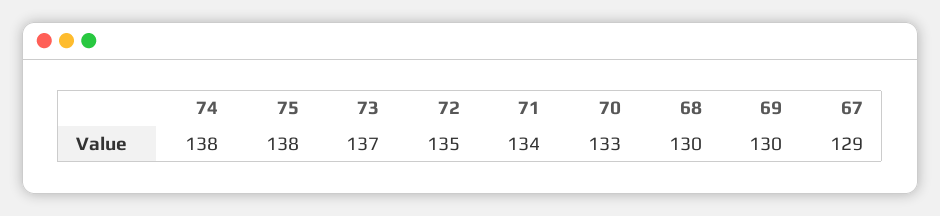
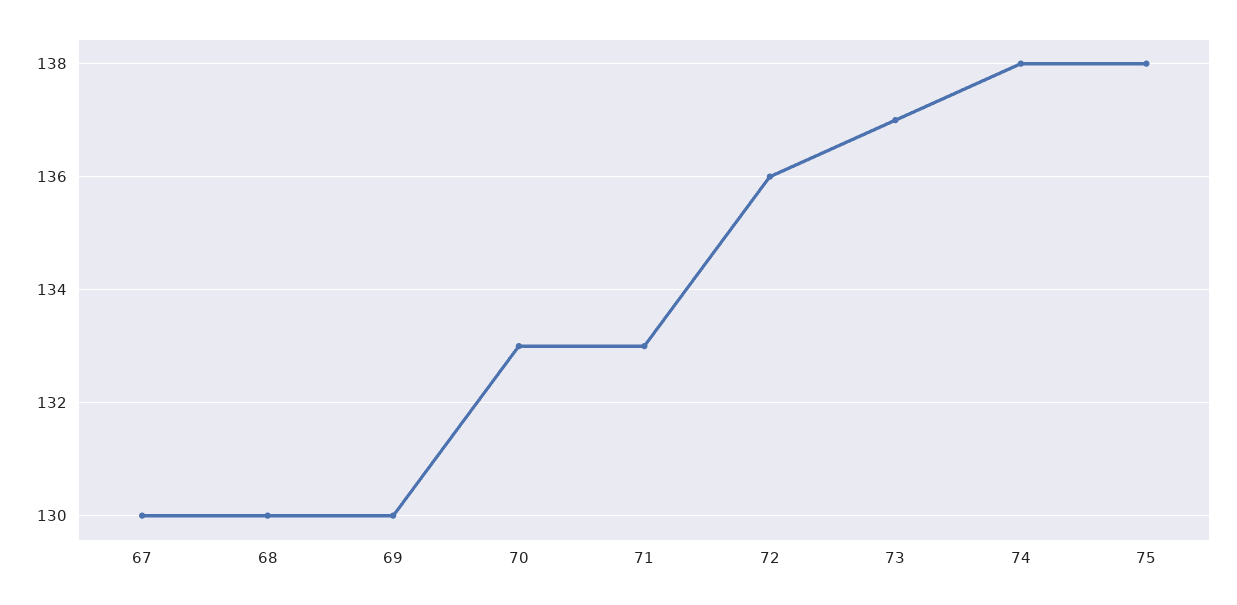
72: 135 -> 136
71: 134 -> 133
67: 129 -> 130

